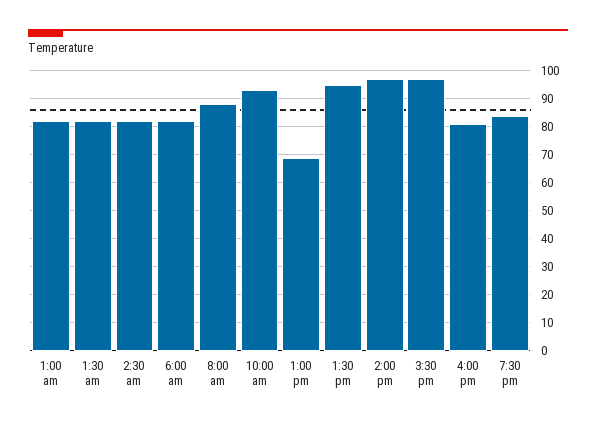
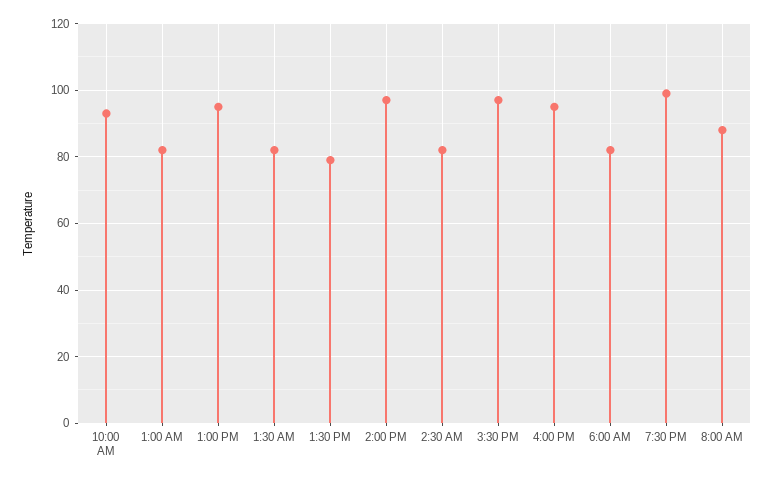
1:00 pm: 70 -> 95
1:30 pm: 95 -> 80
4:00 pm: 80 -> 95
7:30 pm: 85 -> 100

